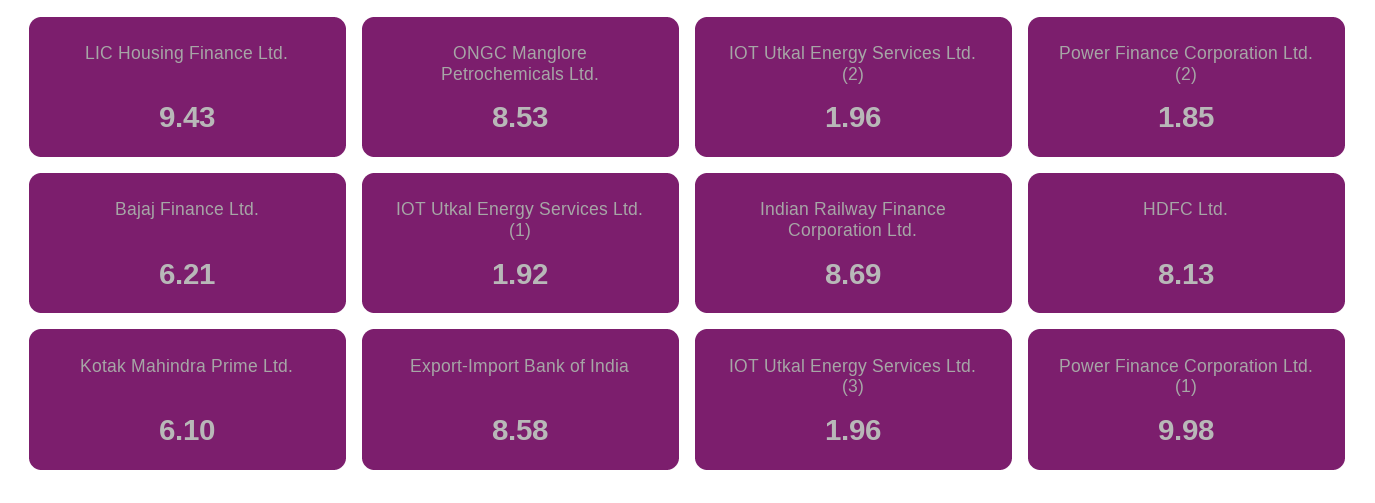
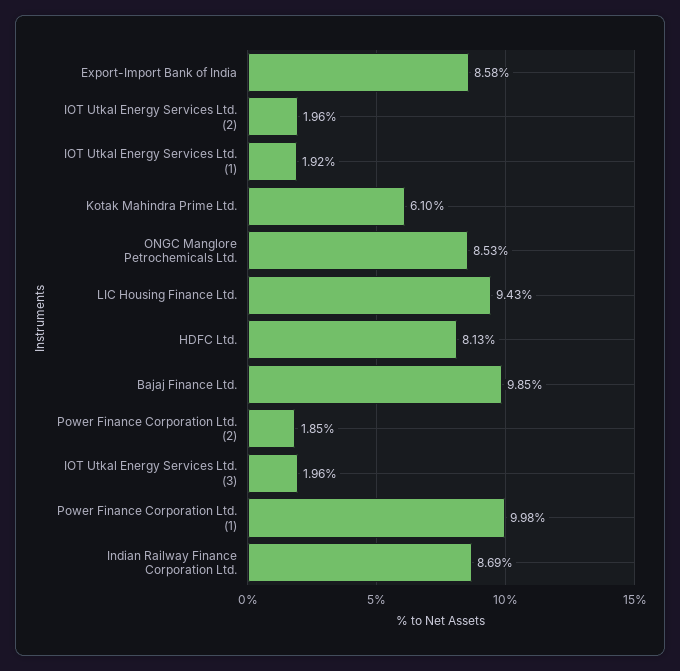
Bajaj Finance Ltd.: 6.21 -> 9.85

